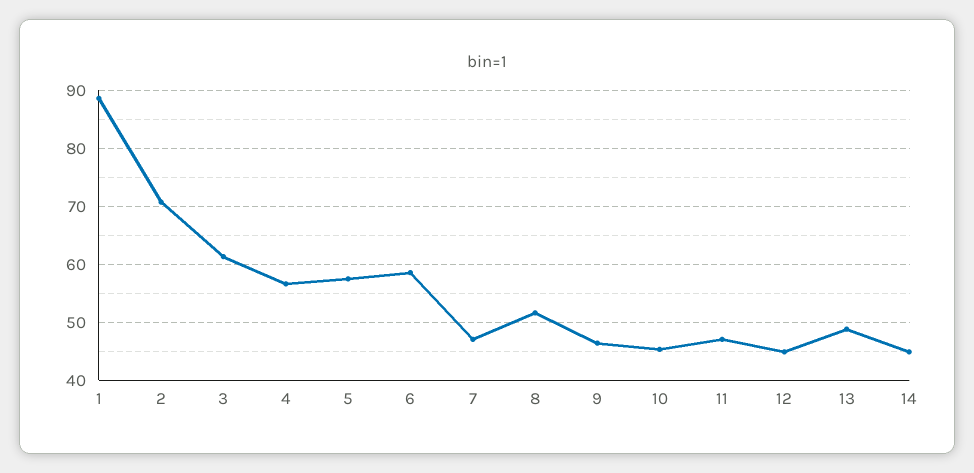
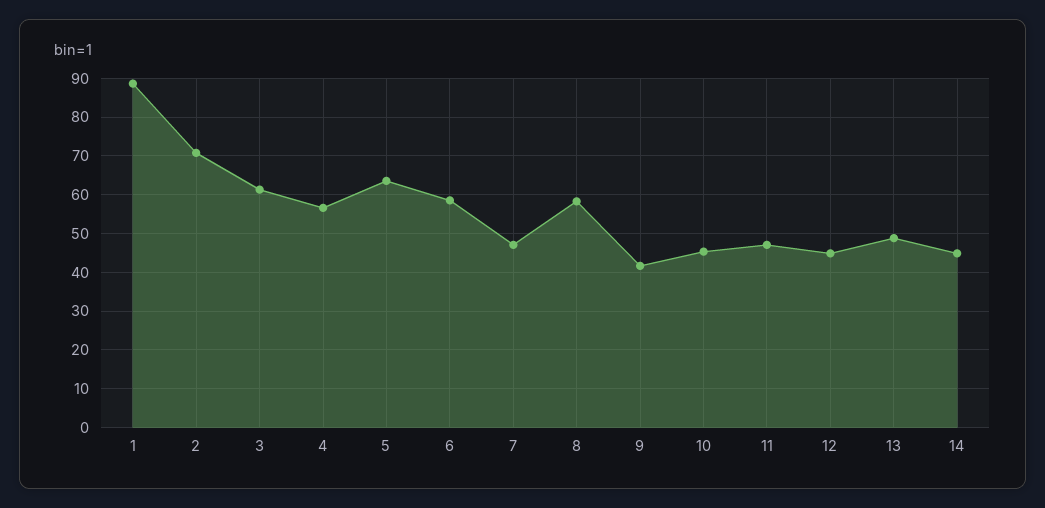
5: 58 -> 64
8: 52 -> 58
9: 46 -> 42

